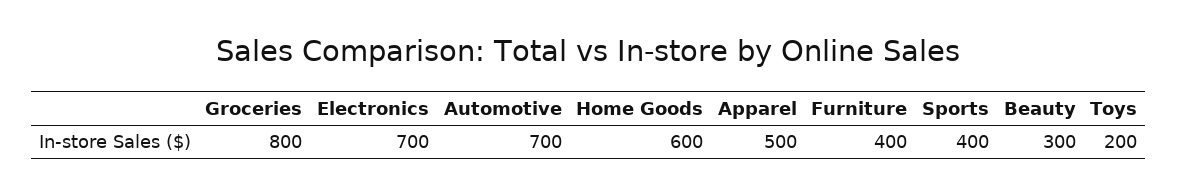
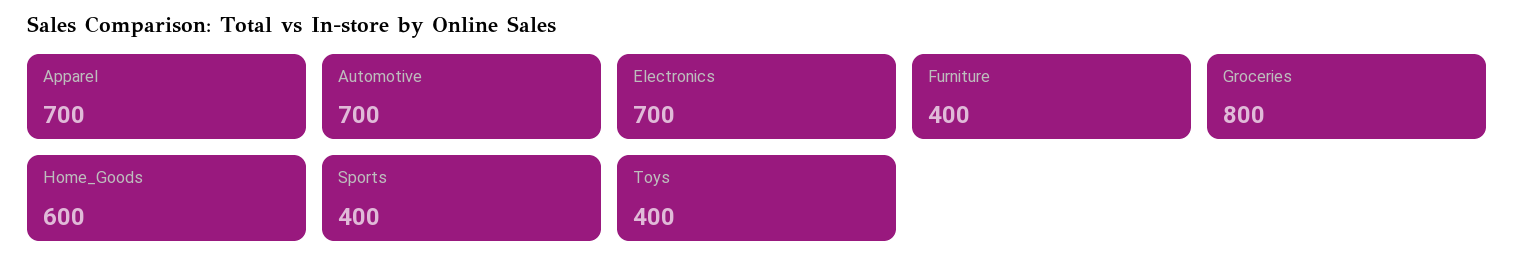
Apparel: 500 -> 700
Beauty: 300 -> none
Toys: 200 -> 400

